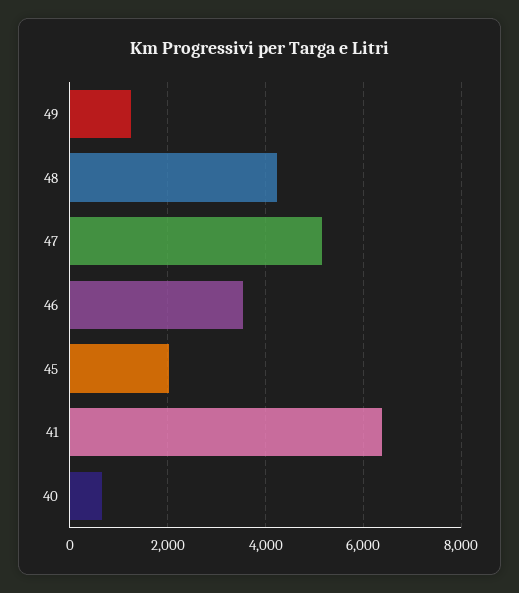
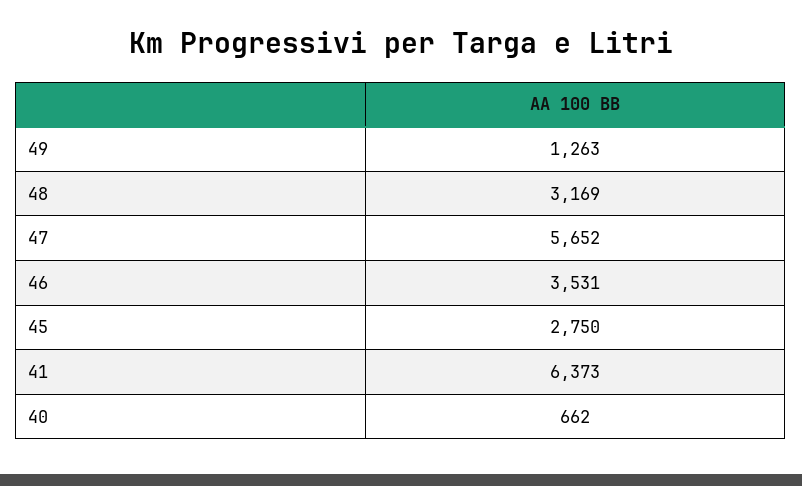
48: 4200 -> 3169
47: 5200 -> 5652
45: 2000 -> 2750

